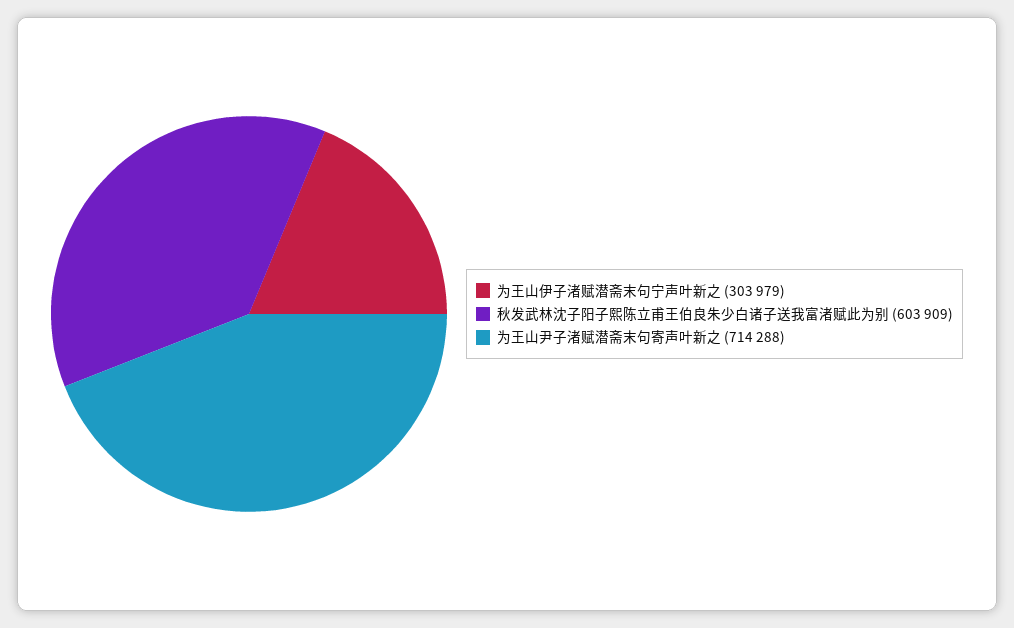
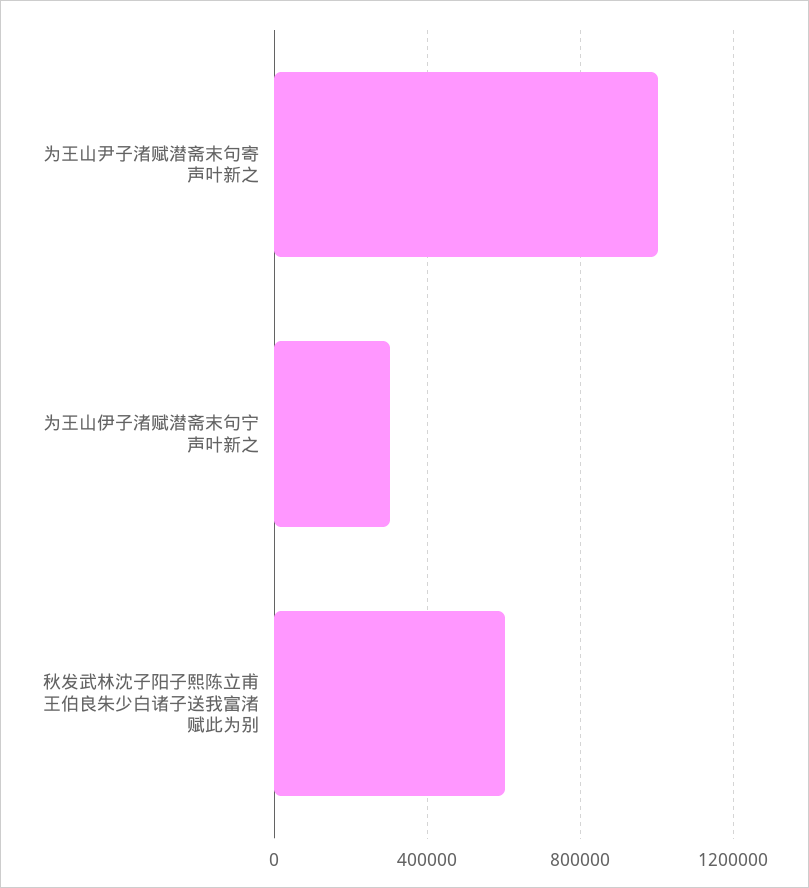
为王山尹子渚赋潜斋末句寄声叶新之: 714288 -> 1000000

